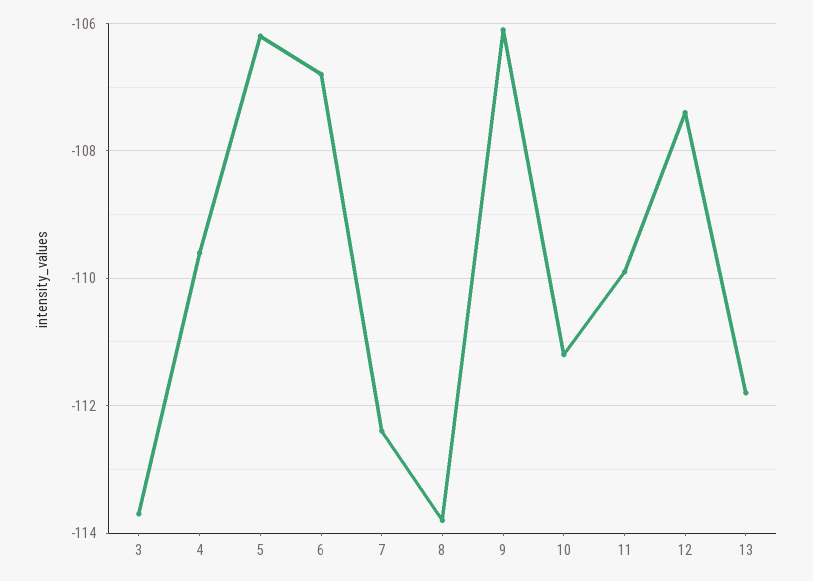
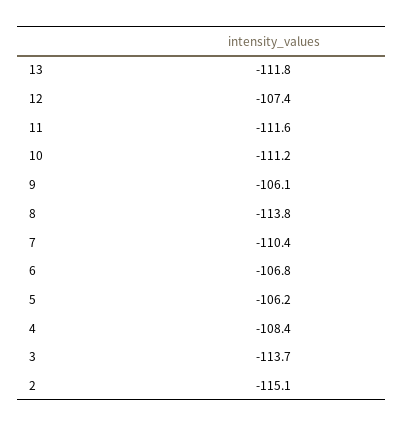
4: -109.5 -> -108.4
7: -112.5 -> -110.4
11: -110 -> -111.6
2: none -> -115.1

